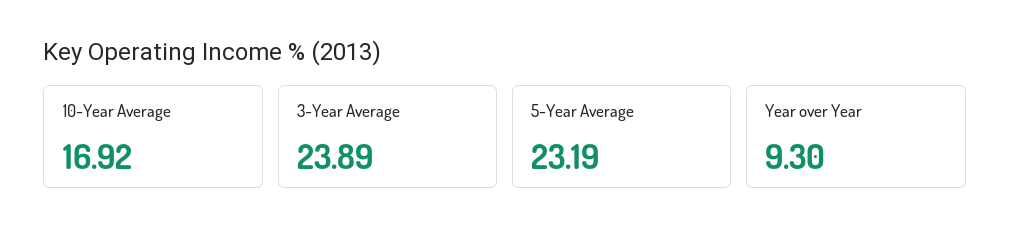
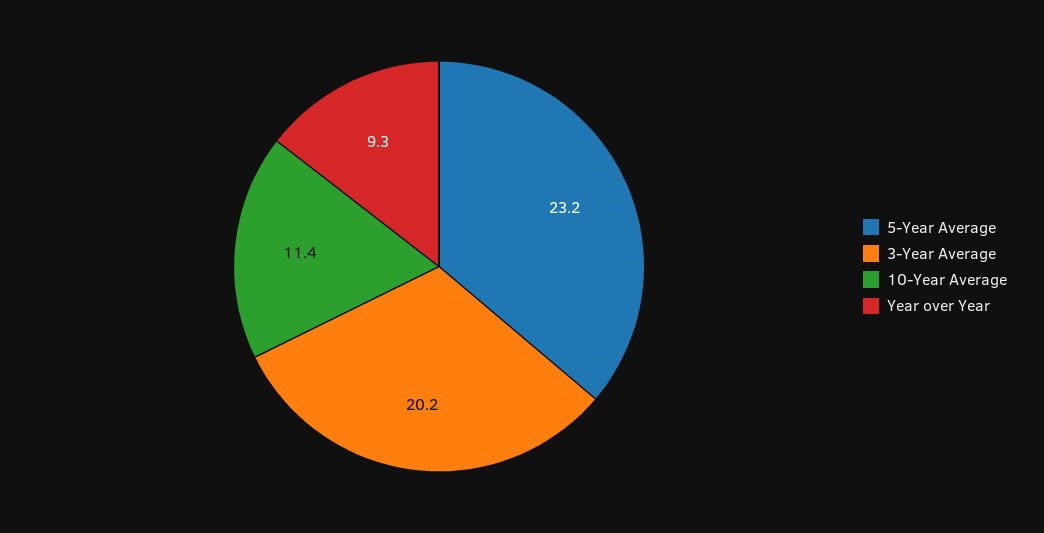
10-Year Average: 16.92 -> 11.4
3-Year Average: 23.89 -> 20.2

